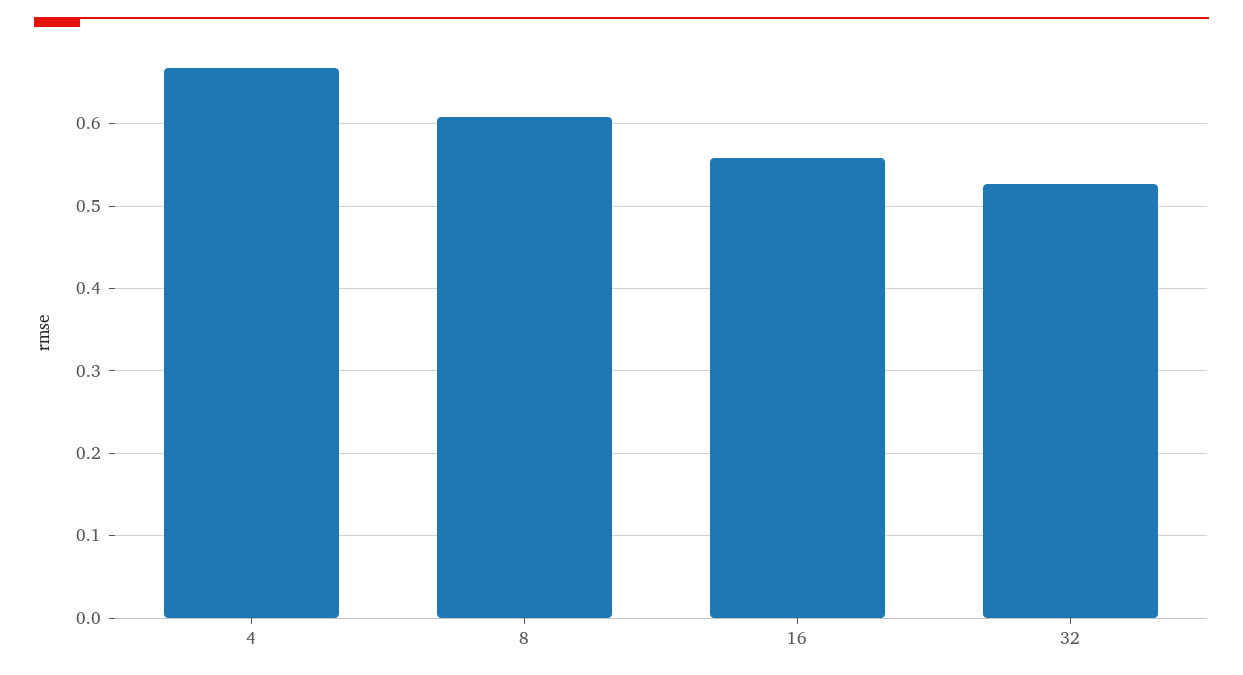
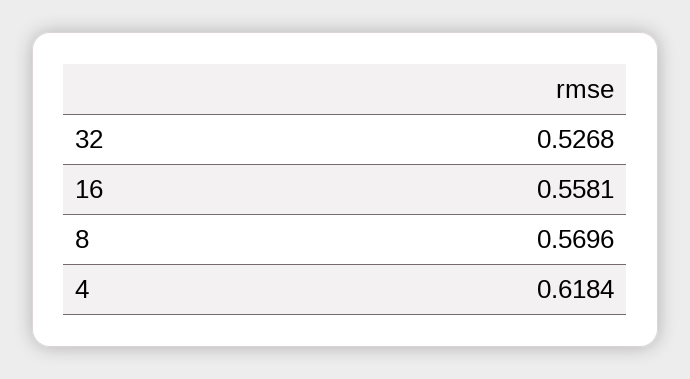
4: 0.67 -> 0.6184
8: 0.61 -> 0.5696

